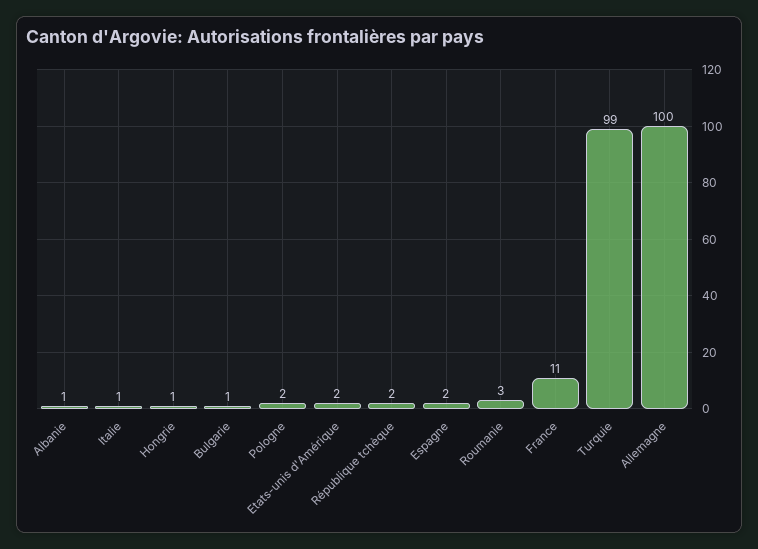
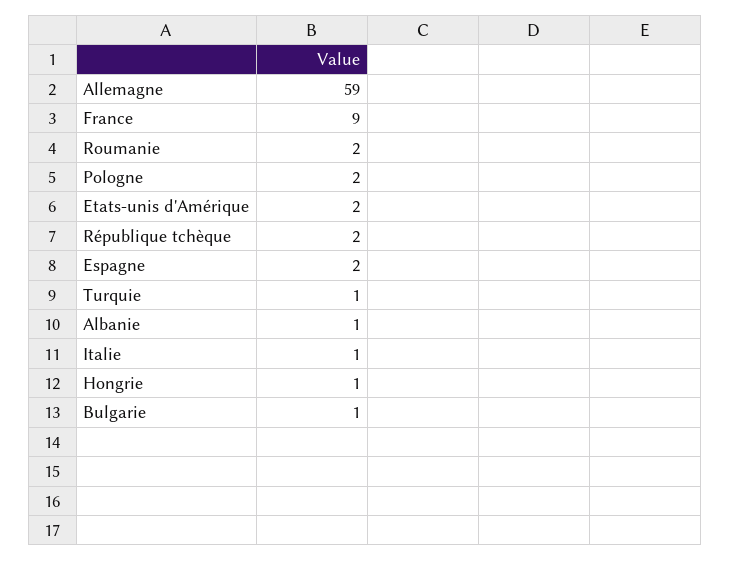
Roumanie: 3 -> 2
France: 11 -> 9
Turquie: 99 -> 1
Allemagne: 100 -> 59

